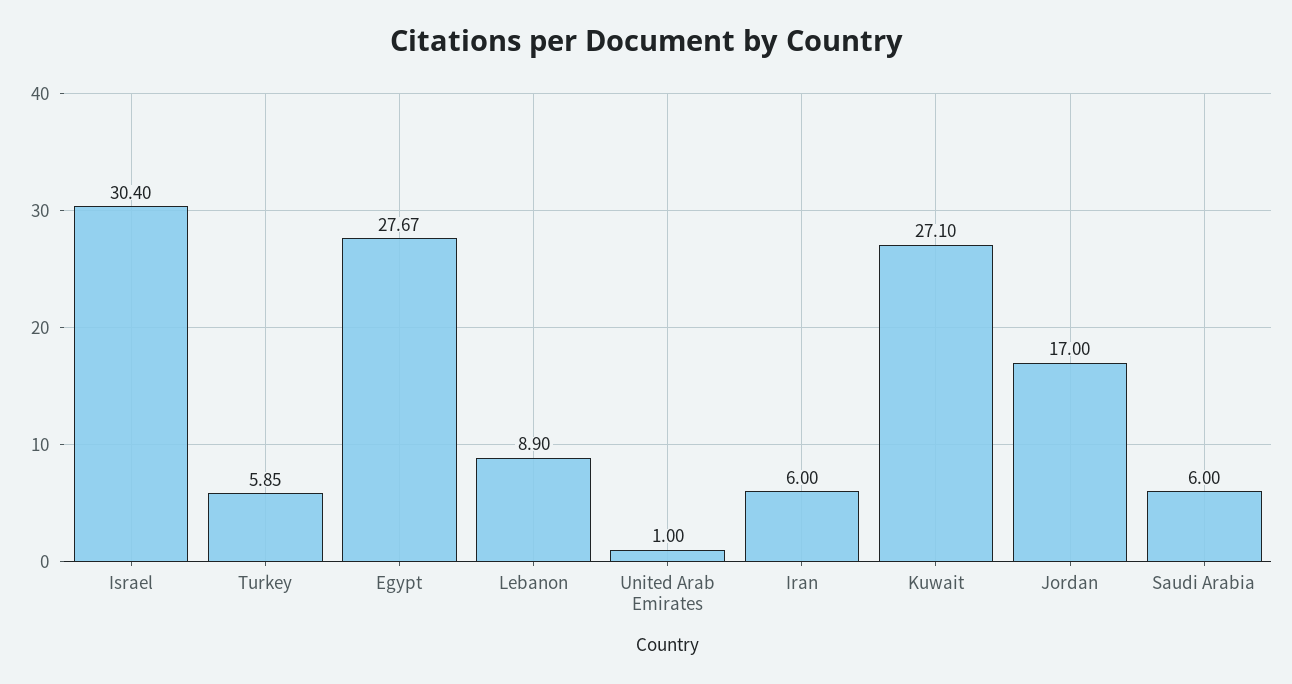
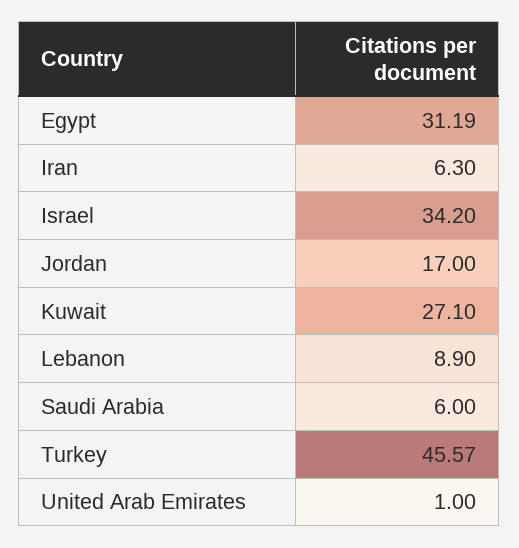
Israel: 30.4 -> 34.2
Turkey: 5.85 -> 45.57
Egypt: 27.67 -> 31.19
Iran: 6 -> 6.3

